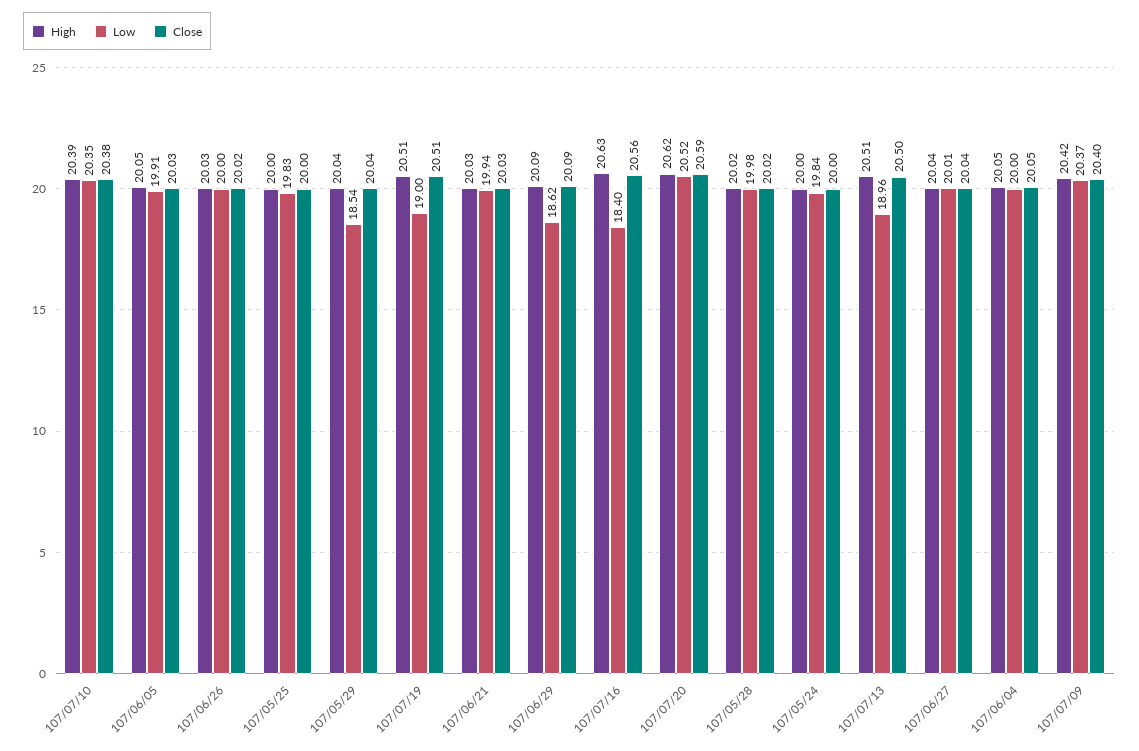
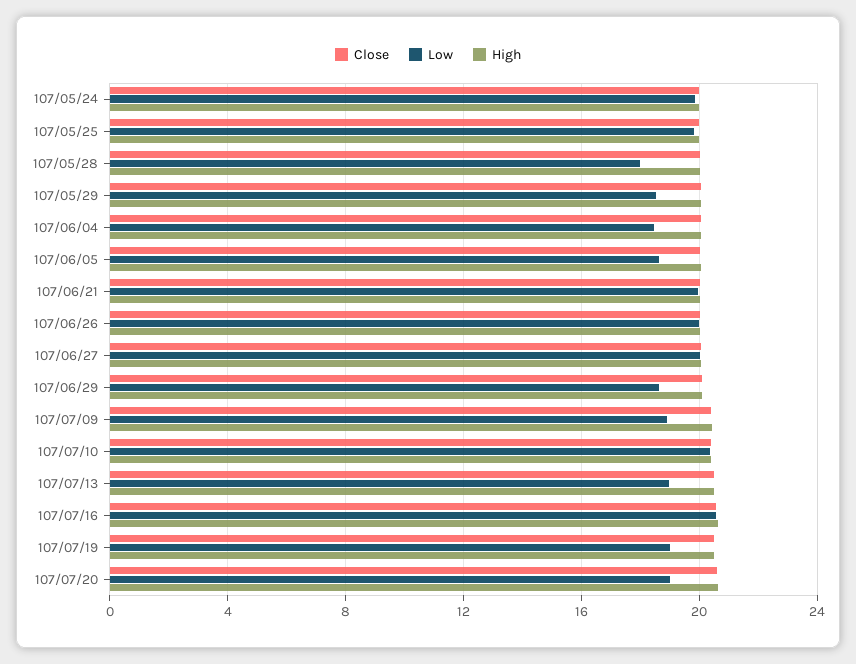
Low, 107/06/05: 19.91 -> 18.5
Low, 107/07/16: 18.4 -> 20.5
Low, 107/07/20: 20.52 -> 19
Low, 107/05/28: 19.98 -> 18
Low, 107/06/04: 20 -> 18.5
Low, 107/07/09: 20.37 -> 19

